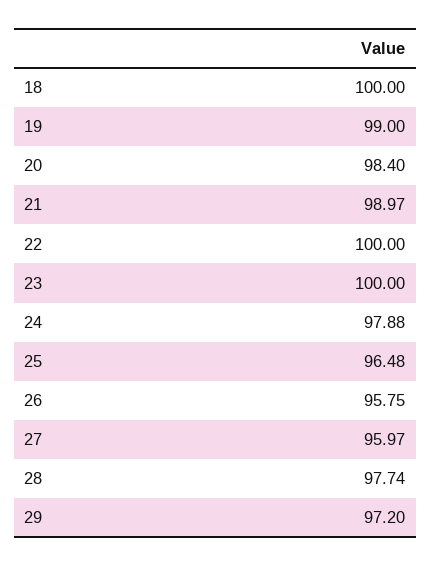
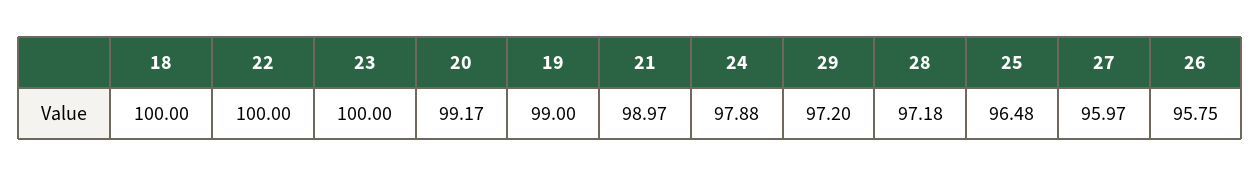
20: 98.4 -> 99.17
28: 97.74 -> 97.18

